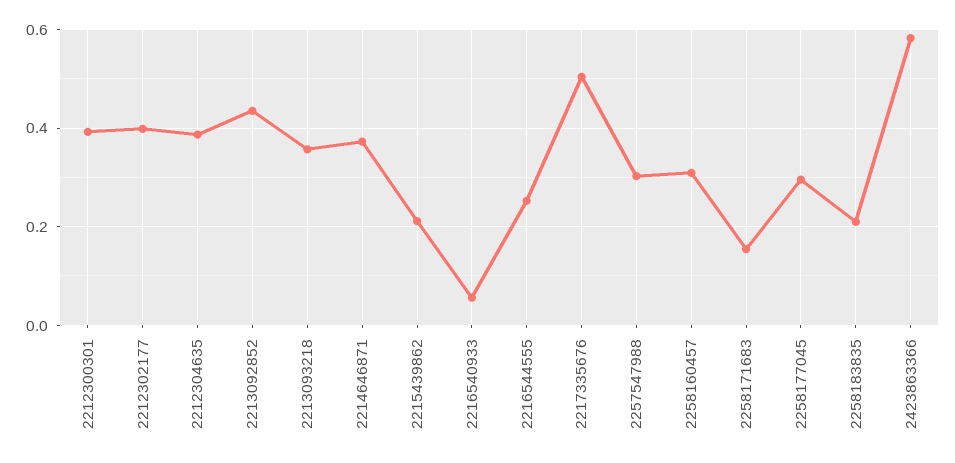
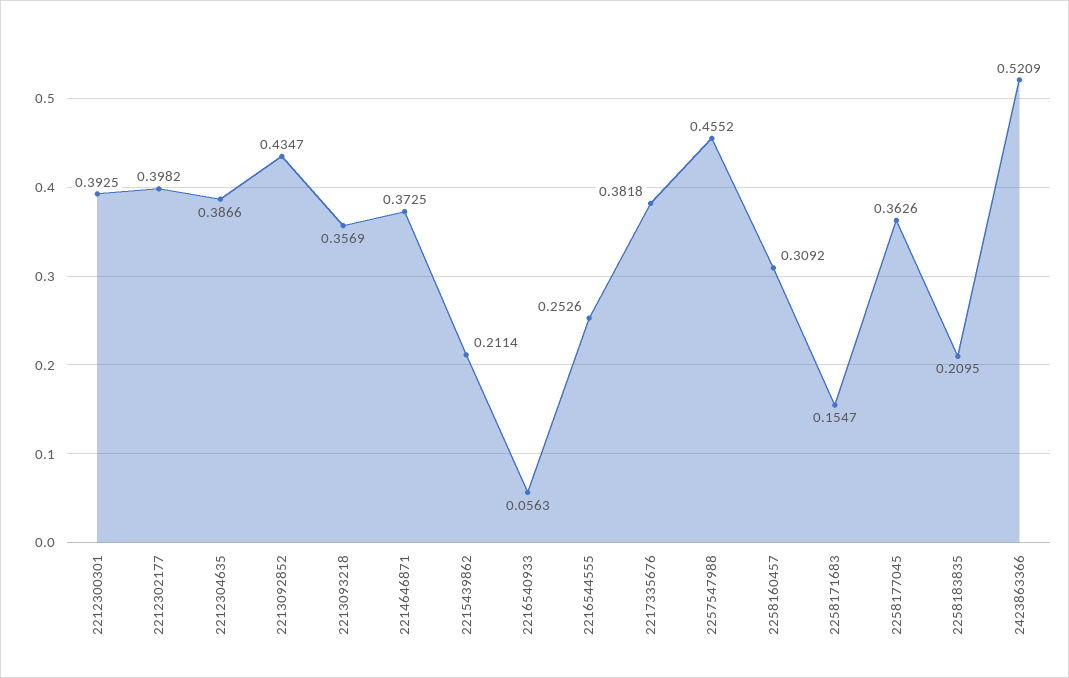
2217335676: 0.5 -> 0.3818
2257547988: 0.3 -> 0.4552
2258177045: 0.3 -> 0.3626
2423863366: 0.58 -> 0.5209

